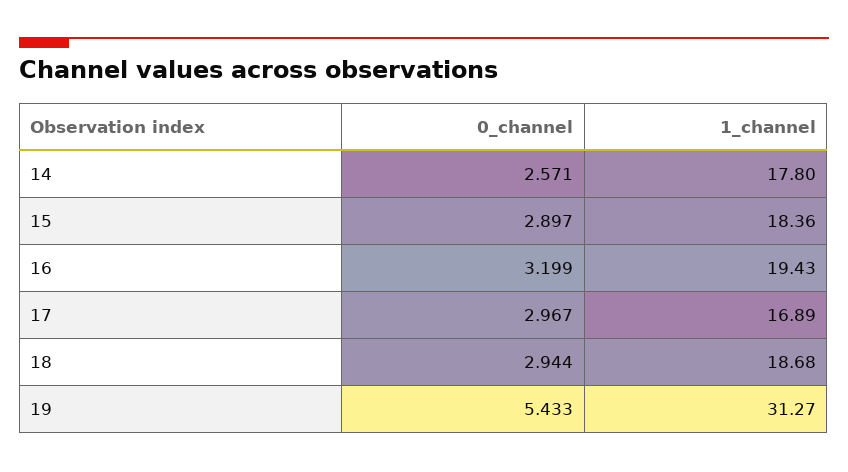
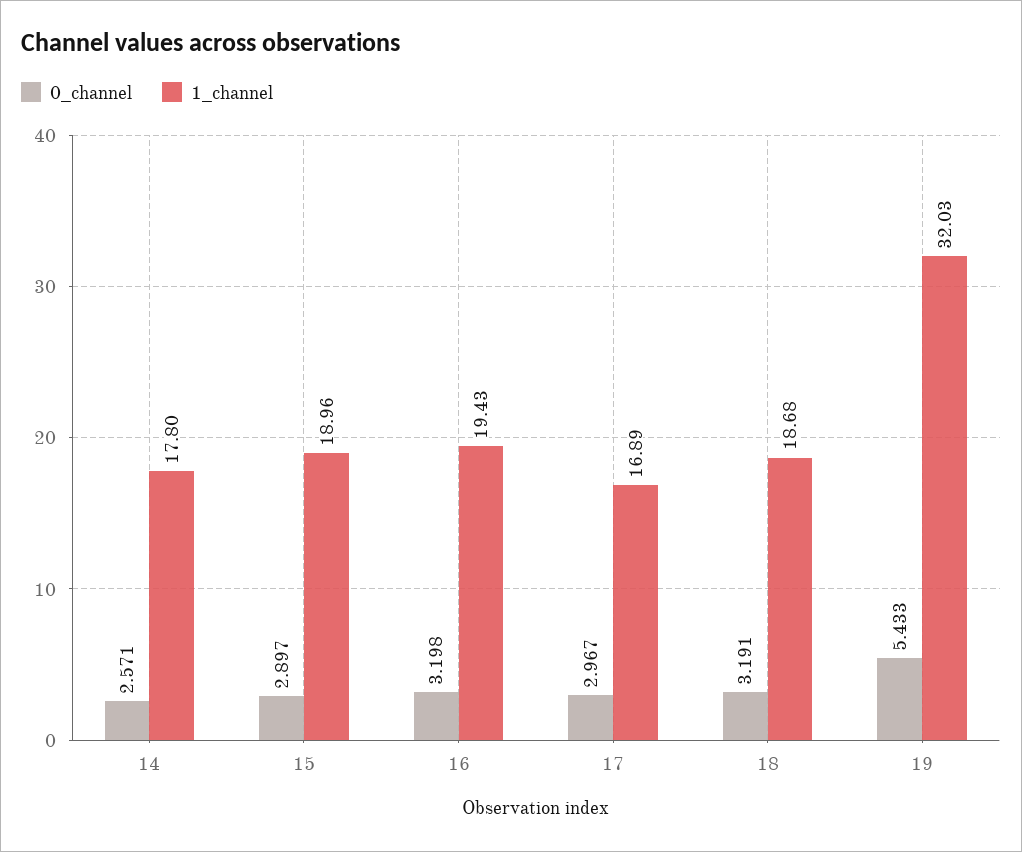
1_channel, 15: 18.36 -> 18.96
0_channel, 16: 3.199 -> 3.198
0_channel, 18: 2.944 -> 3.191
1_channel, 19: 31.27 -> 32.03

